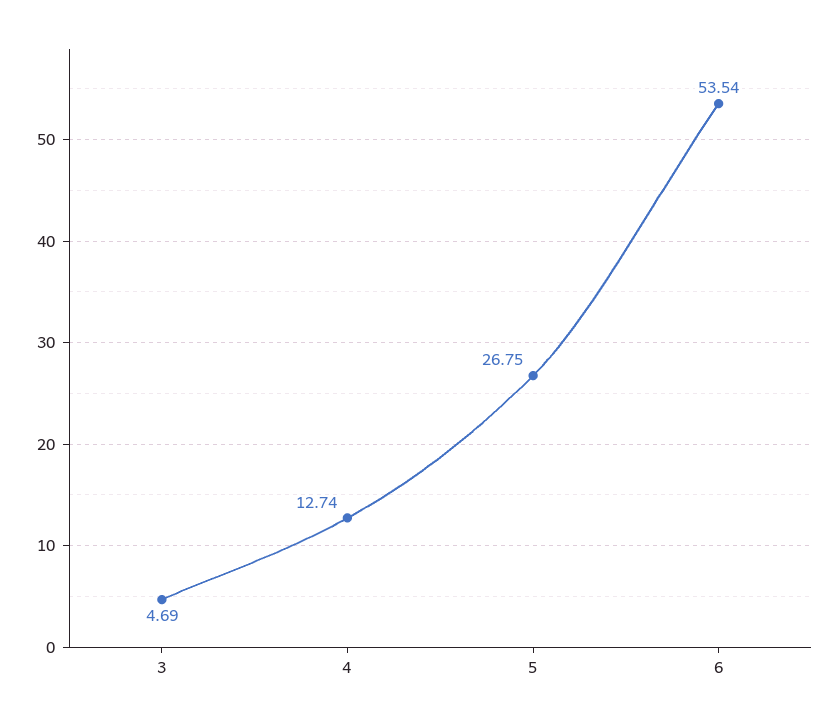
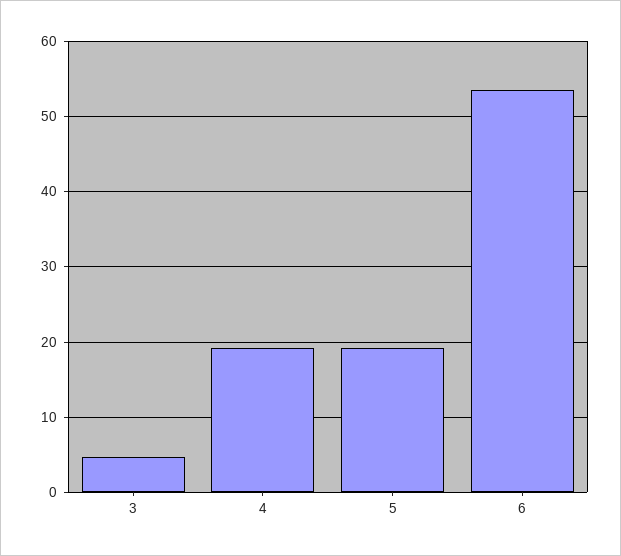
4: 12.74 -> 19
5: 26.75 -> 19

